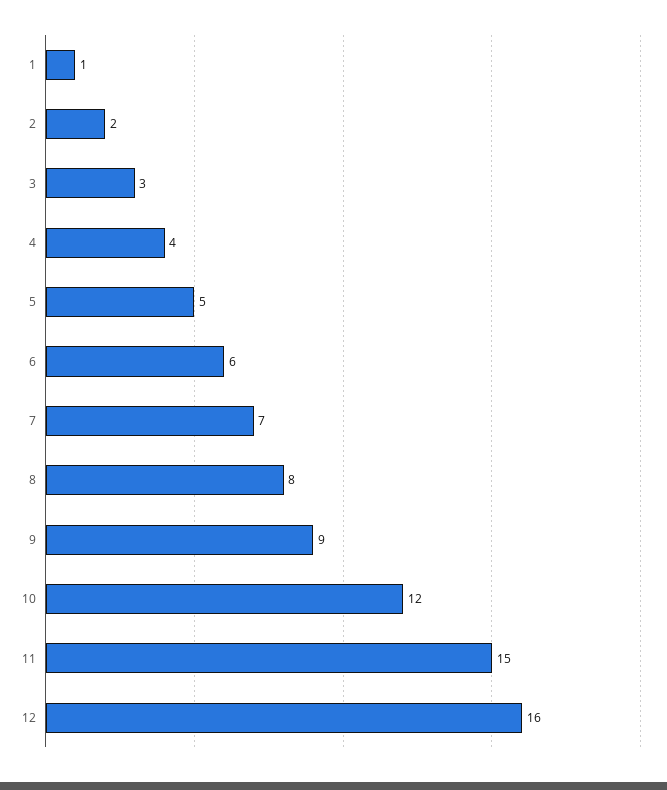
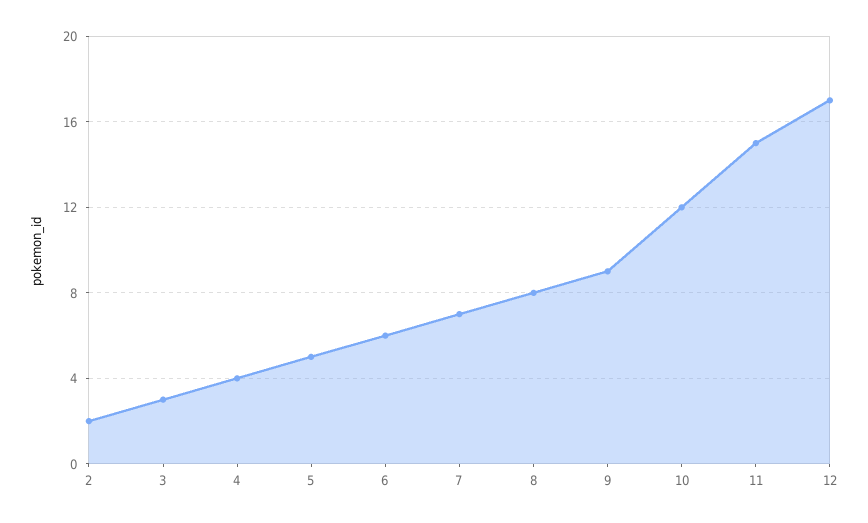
1: 1 -> none
12: 16 -> 17

